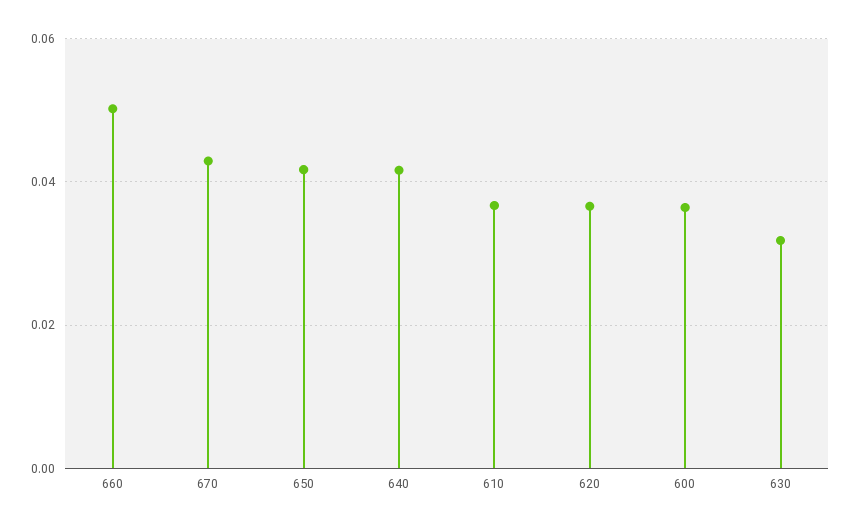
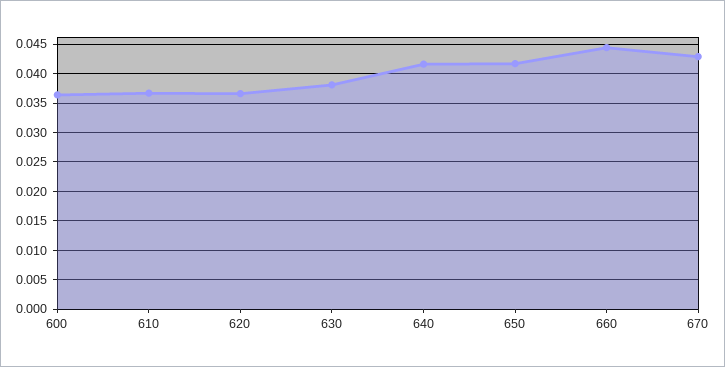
660: 0.05 -> 0.045
630: 0.032 -> 0.0375

